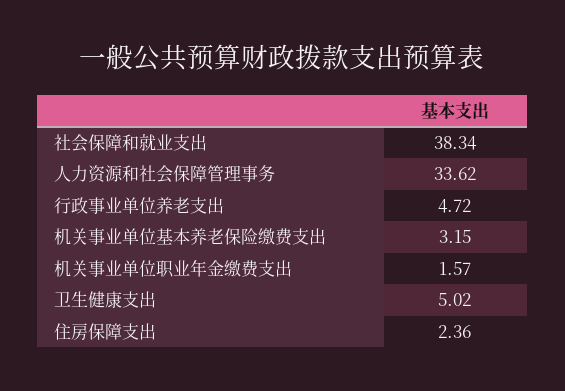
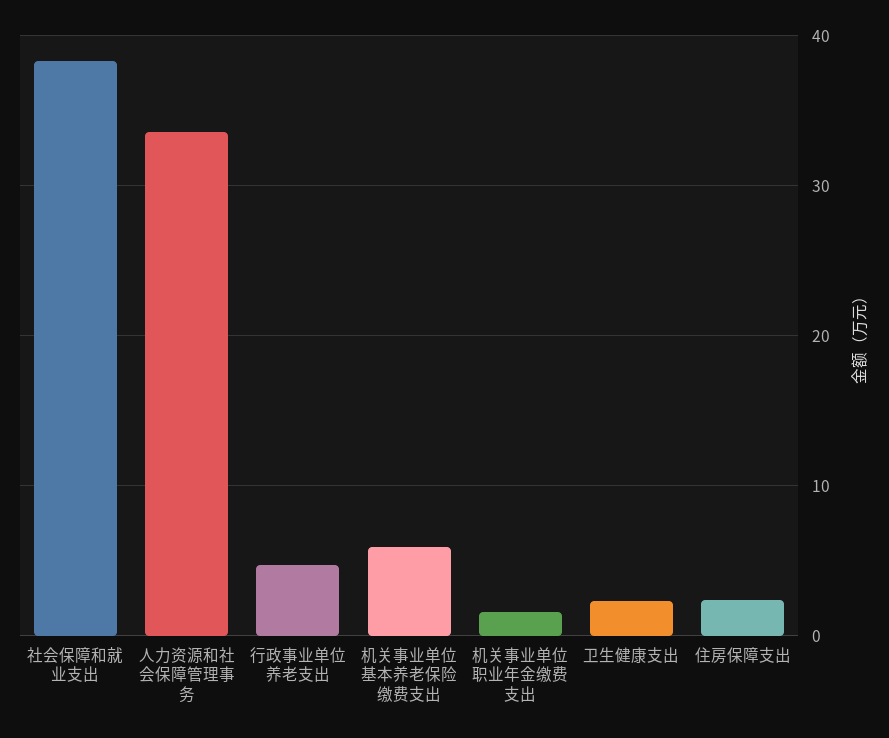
机关事业单位基本养老保险缴费支出: 3.15 -> 6
卫生健康支出: 5.02 -> 2

